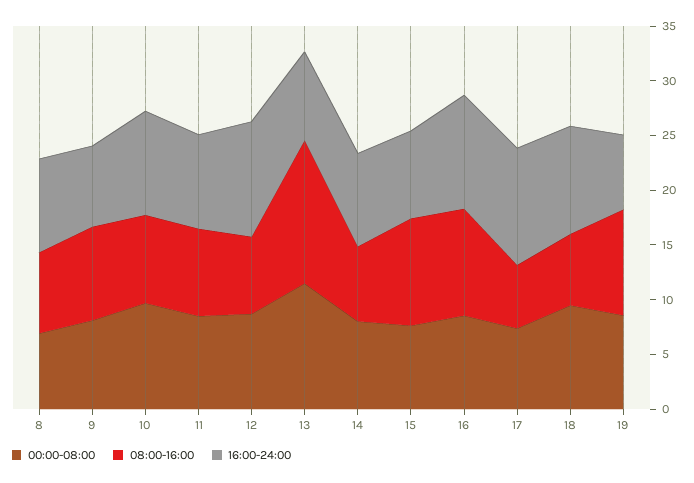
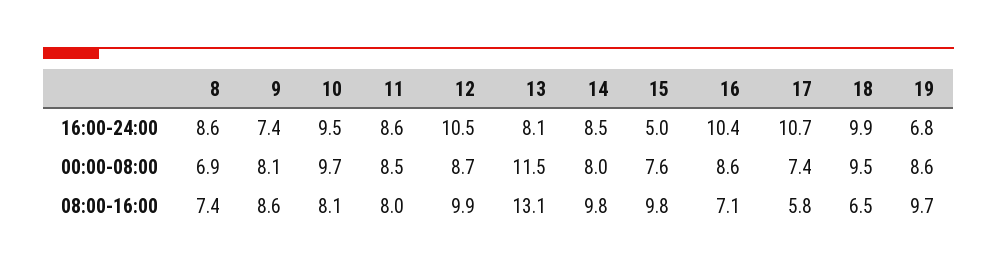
08:00-16:00, 12: 7 -> 9.9
08:00-16:00, 14: 7 -> 9.8
16:00-24:00, 15: 8 -> 5
08:00-16:00, 16: 10 -> 7.1

